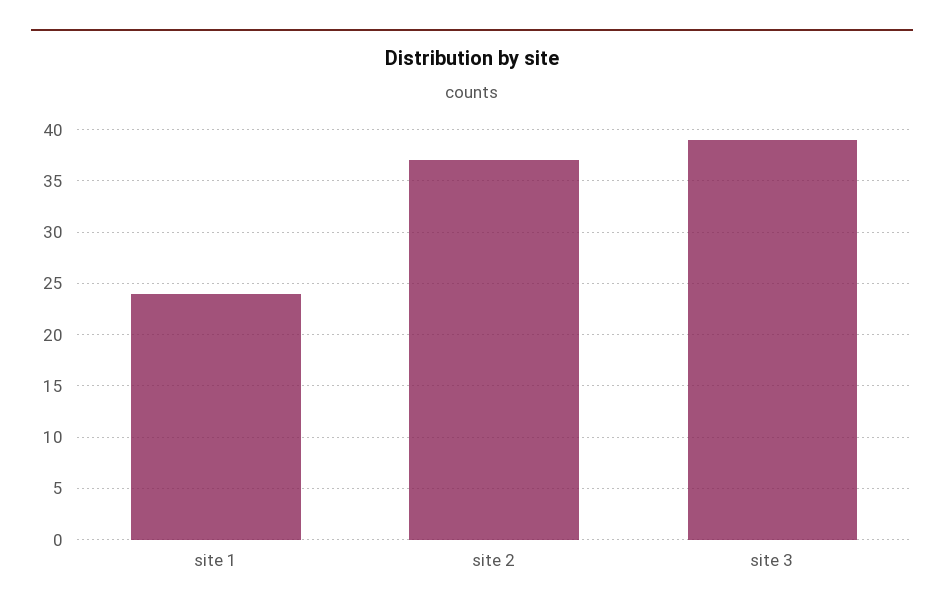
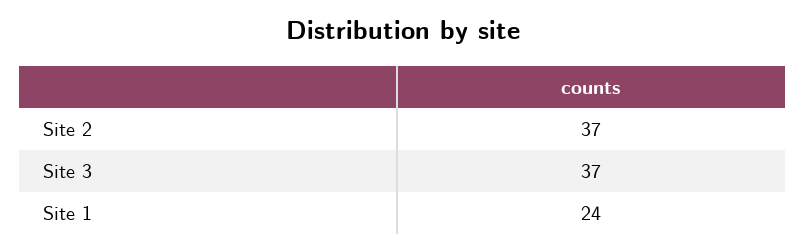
site 3: 39 -> 37

